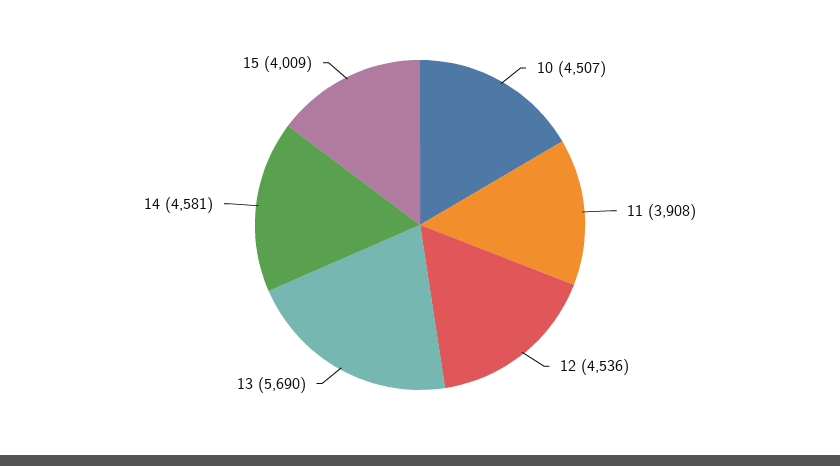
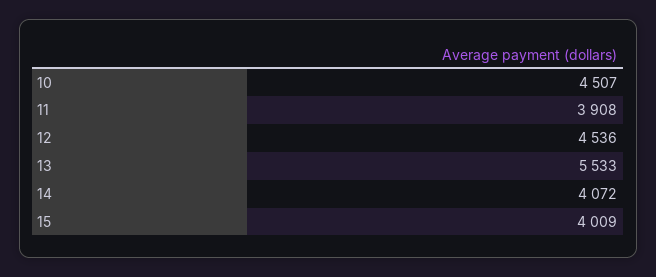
13: 5690 -> 5533
14: 4581 -> 4072

